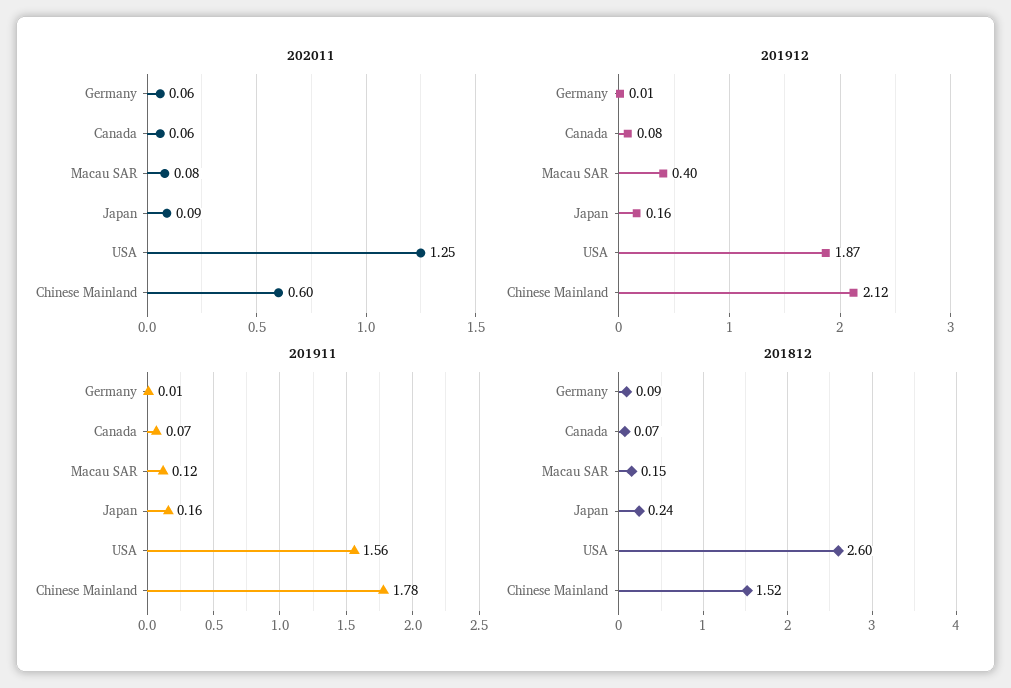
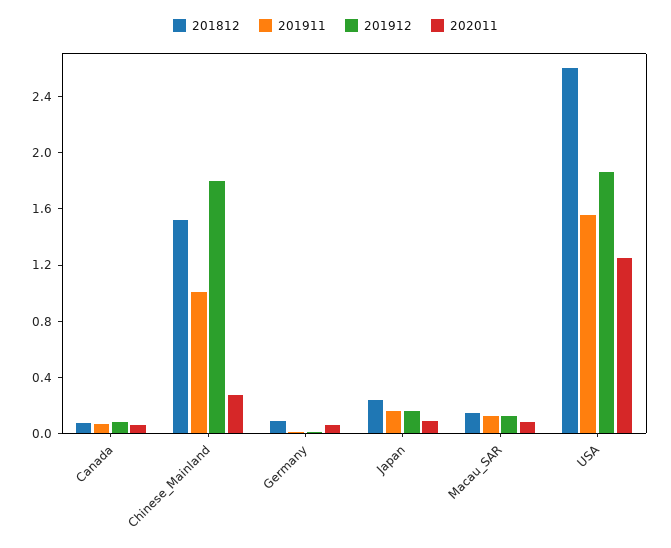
202011, Chinese Mainland: 0.6 -> 0.3
201912, Macau SAR: 0.4 -> 0.1
201912, Chinese Mainland: 2.12 -> 1.8
201911, Chinese Mainland: 1.78 -> 1

